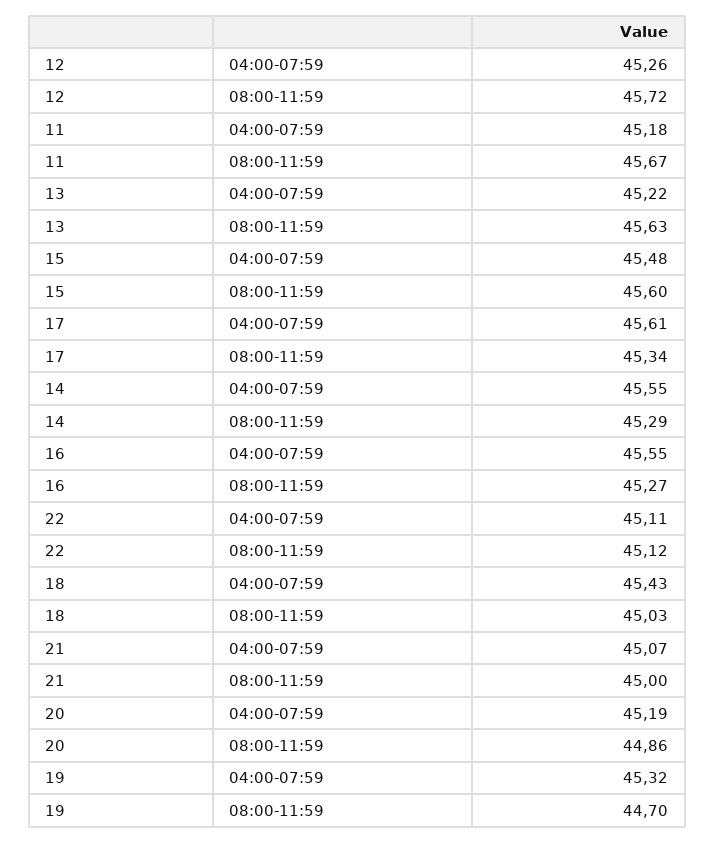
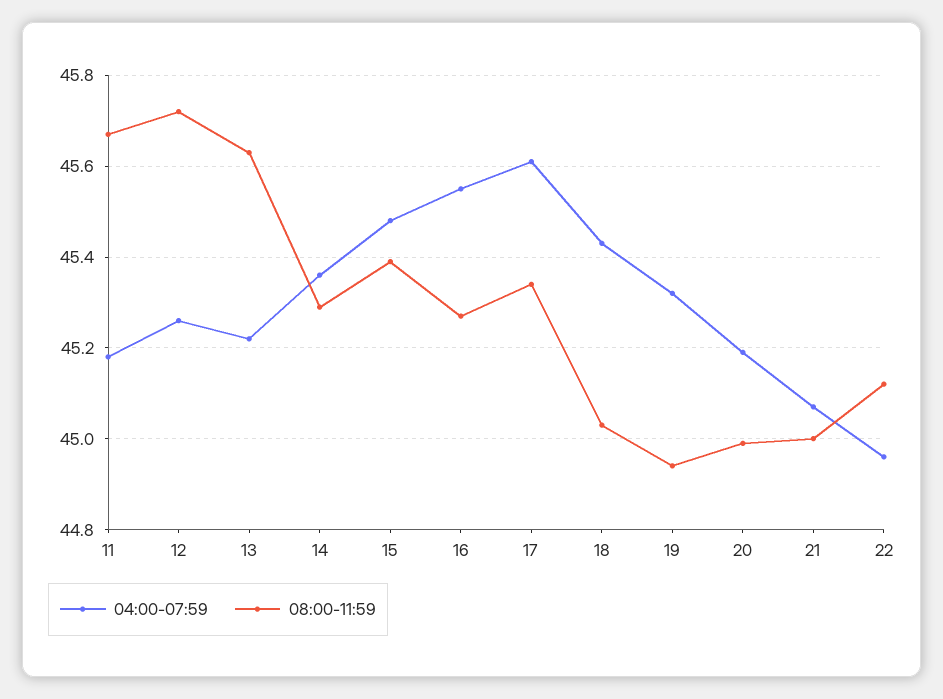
08:00-11:59, 15: 45.6 -> 45.4
04:00-07:59, 14: 45.55 -> 45.35
04:00-07:59, 22: 45.11 -> 44.95
08:00-11:59, 20: 44.86 -> 45
08:00-11:59, 19: 44.7 -> 44.95

